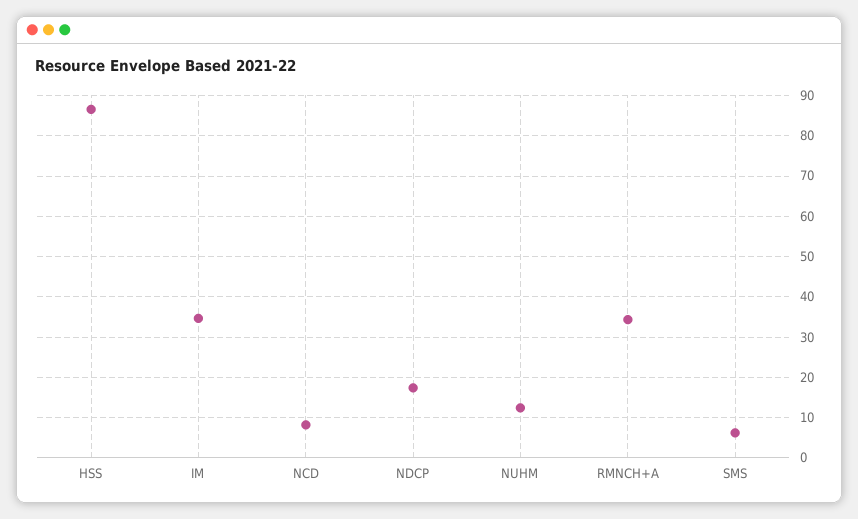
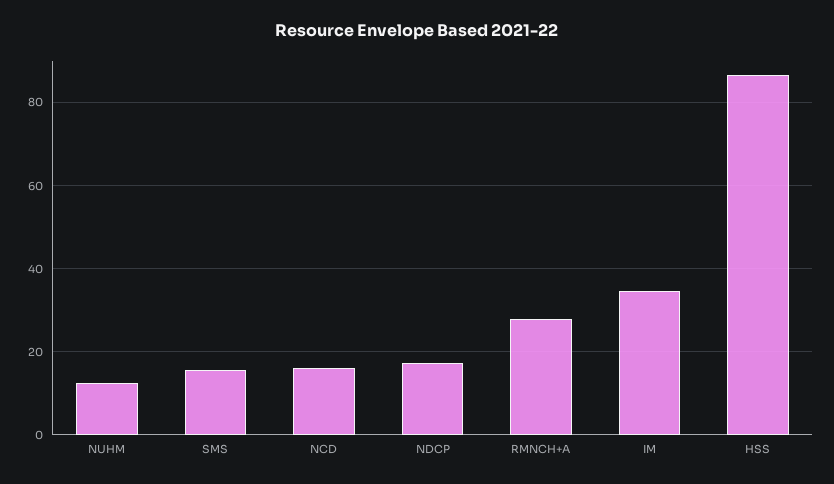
NCD: 8 -> 16
RMNCH+A: 34 -> 28
SMS: 6 -> 16

